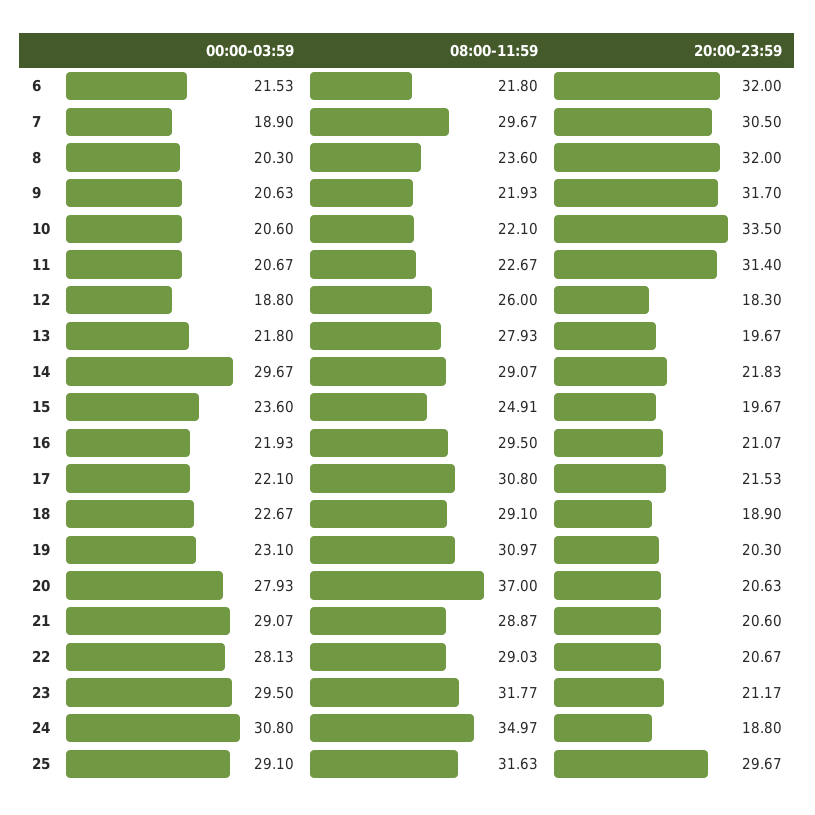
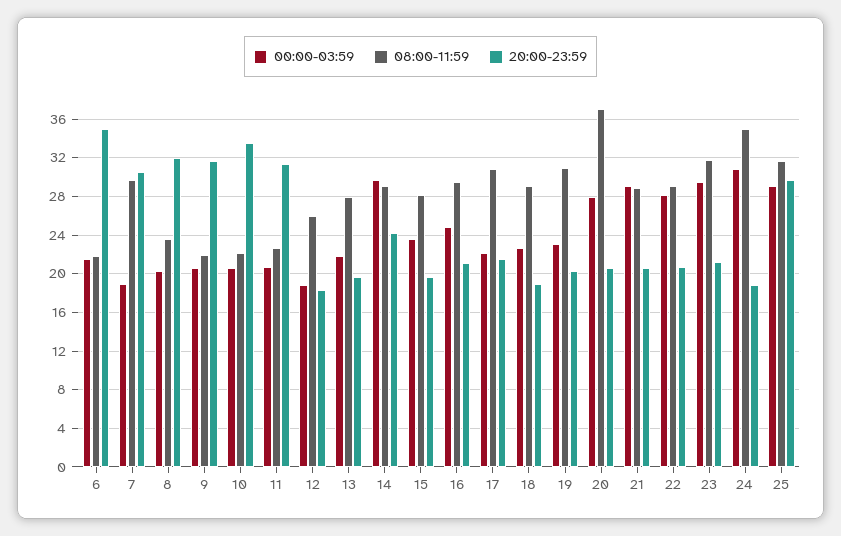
20:00-23:59, 6: 32 -> 35
20:00-23:59, 14: 21.83 -> 24
08:00-11:59, 15: 24.91 -> 28
00:00-03:59, 16: 21.93 -> 25

